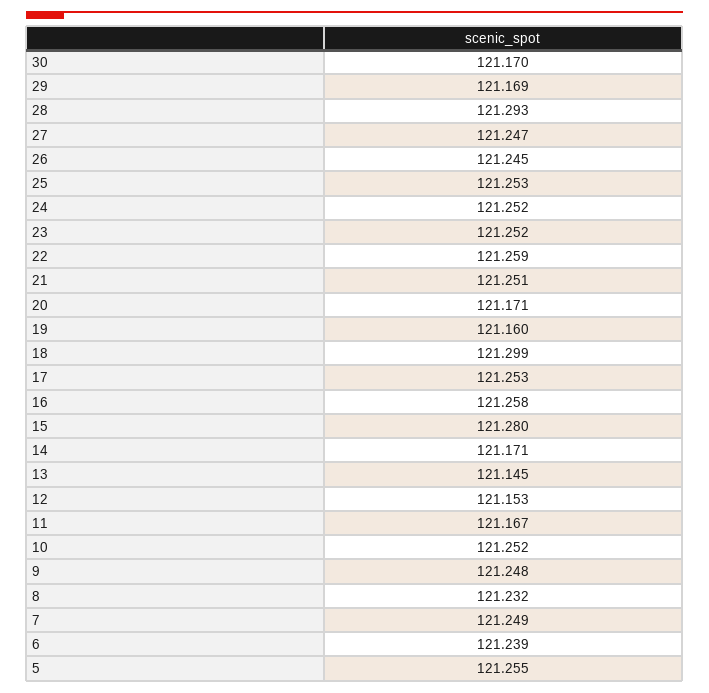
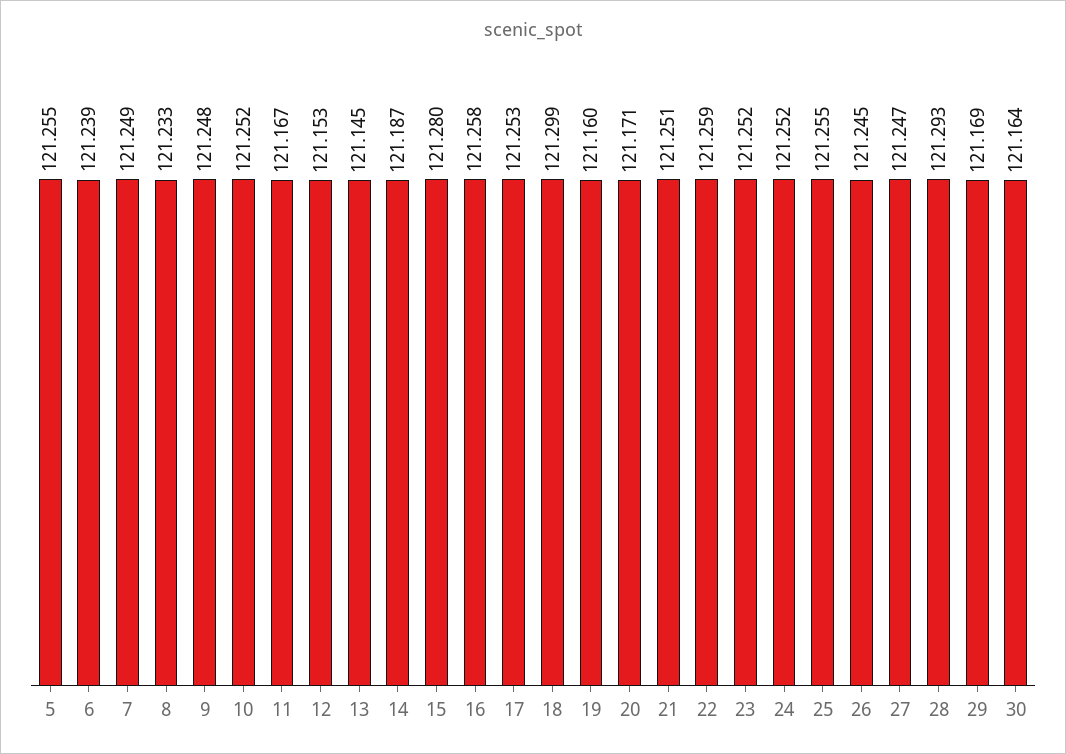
30: 121.17 -> 121.164
25: 121.253 -> 121.255
14: 121.171 -> 121.187
8: 121.232 -> 121.233

